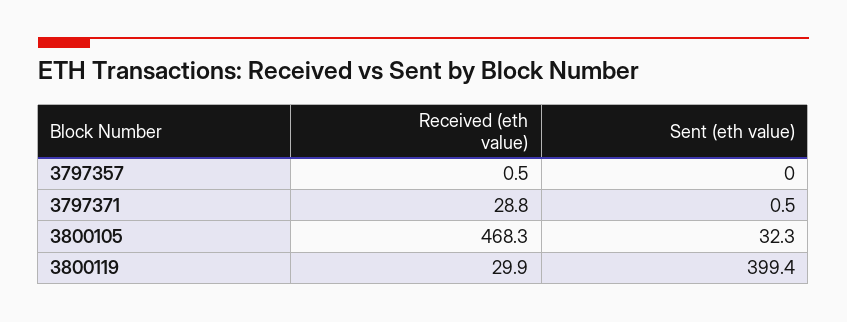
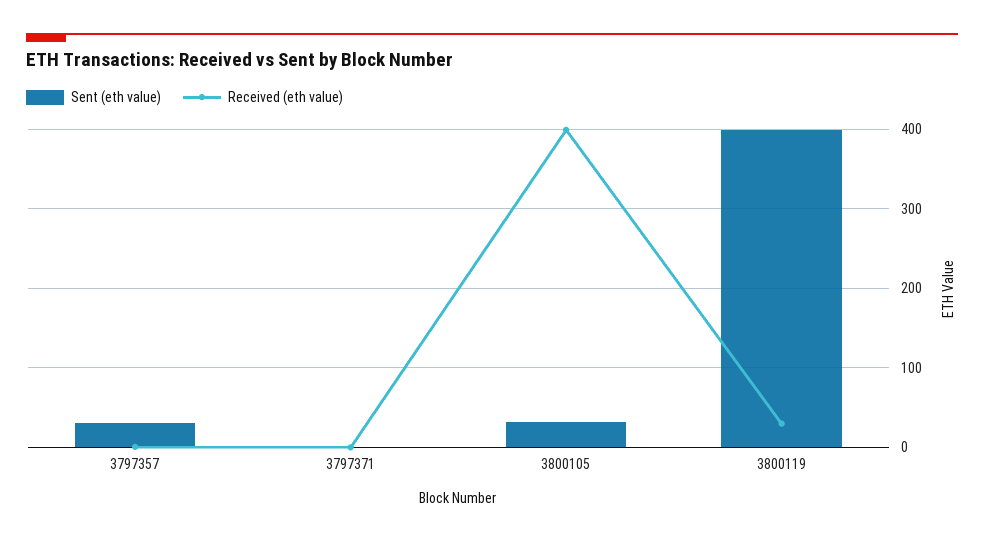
Sent (eth value), 3797357: 0 -> 30
Received (eth value), 3797371: 28.8 -> 0
Received (eth value), 3800105: 468.3 -> 400

